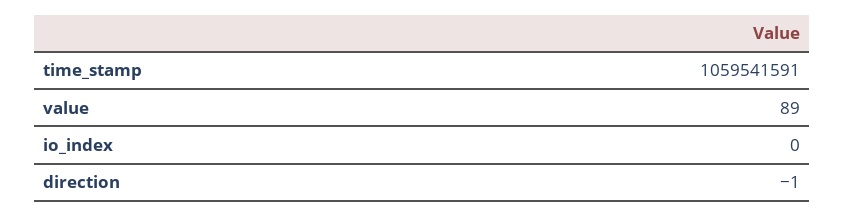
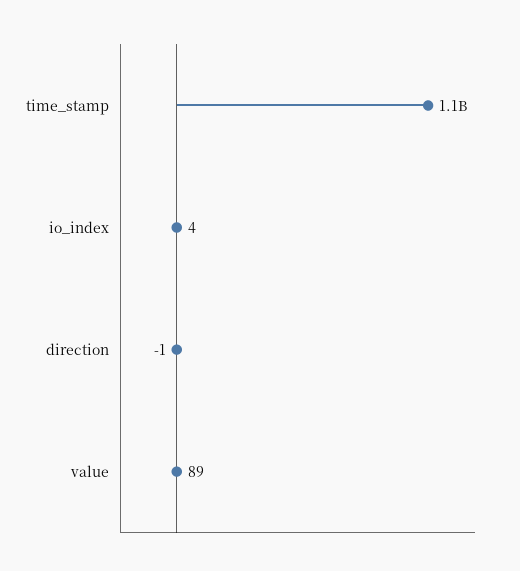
io_index: 0 -> 4

